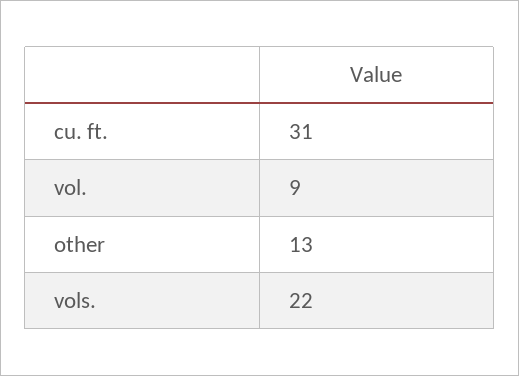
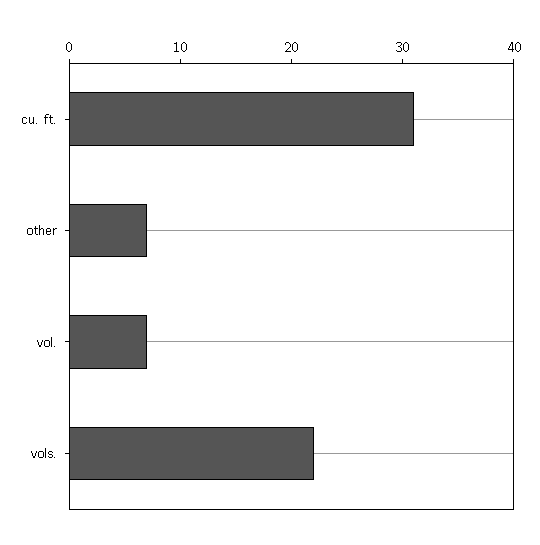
vol.: 9 -> 7
other: 13 -> 7

